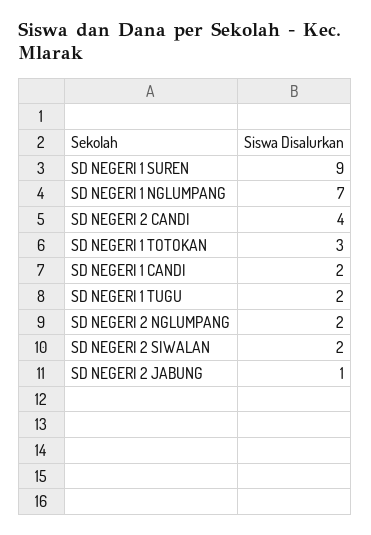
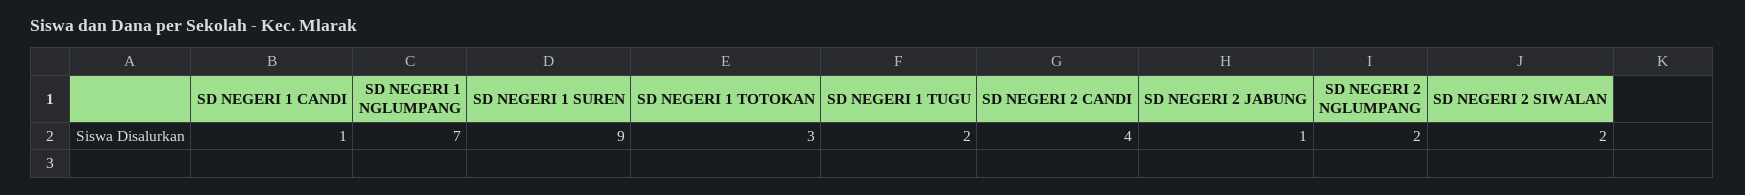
SD NEGERI 1 CANDI: 2 -> 1

